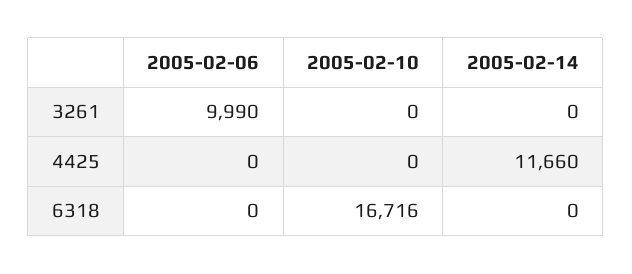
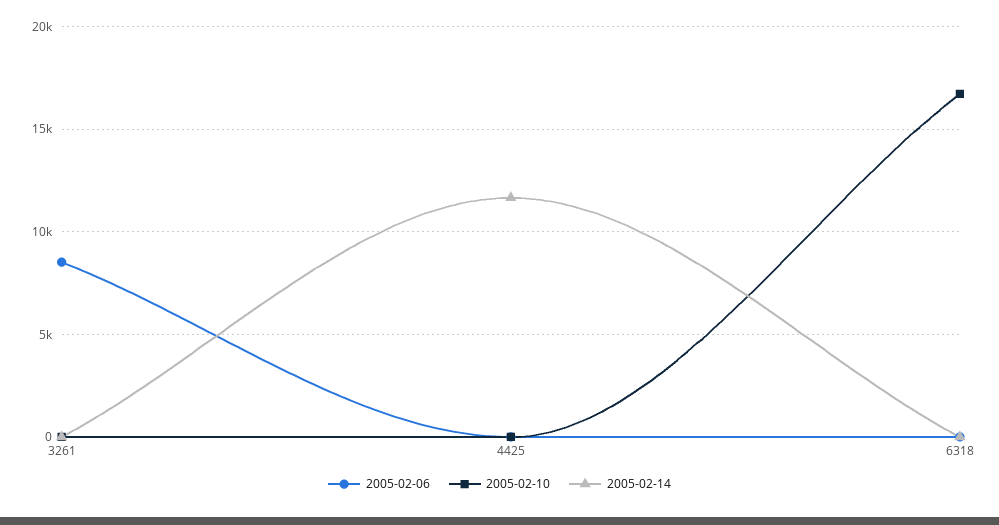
2005-02-06, 3261: 9990 -> 8500

